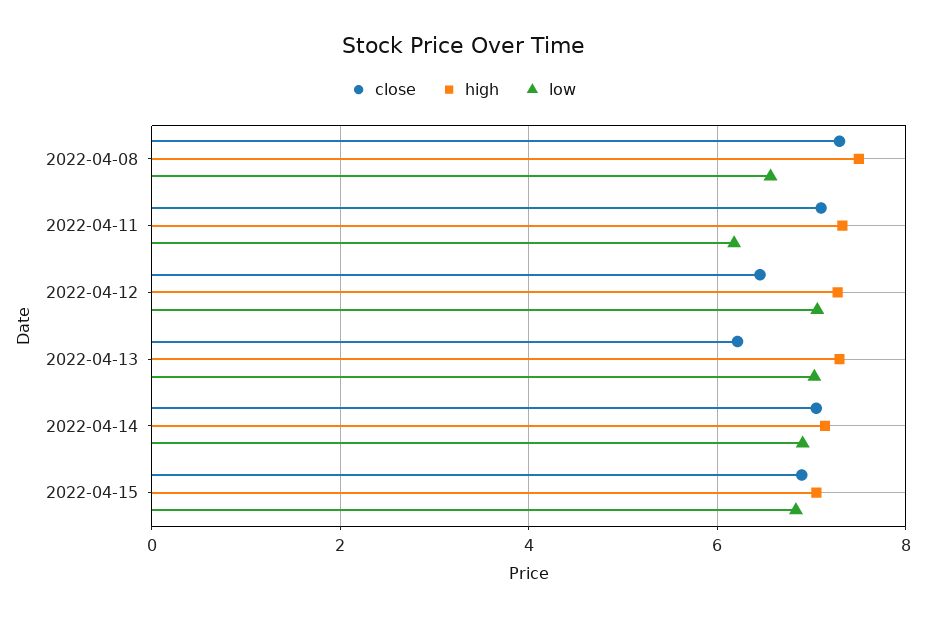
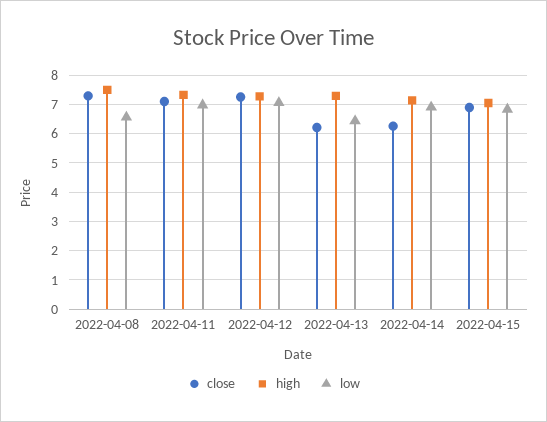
low, 2022-04-11: 6.2 -> 7
close, 2022-04-12: 6.4 -> 7.25
low, 2022-04-13: 7 -> 6.5
close, 2022-04-14: 7 -> 6.25

